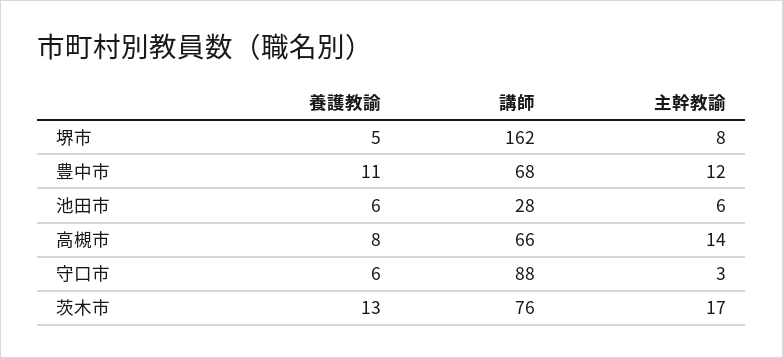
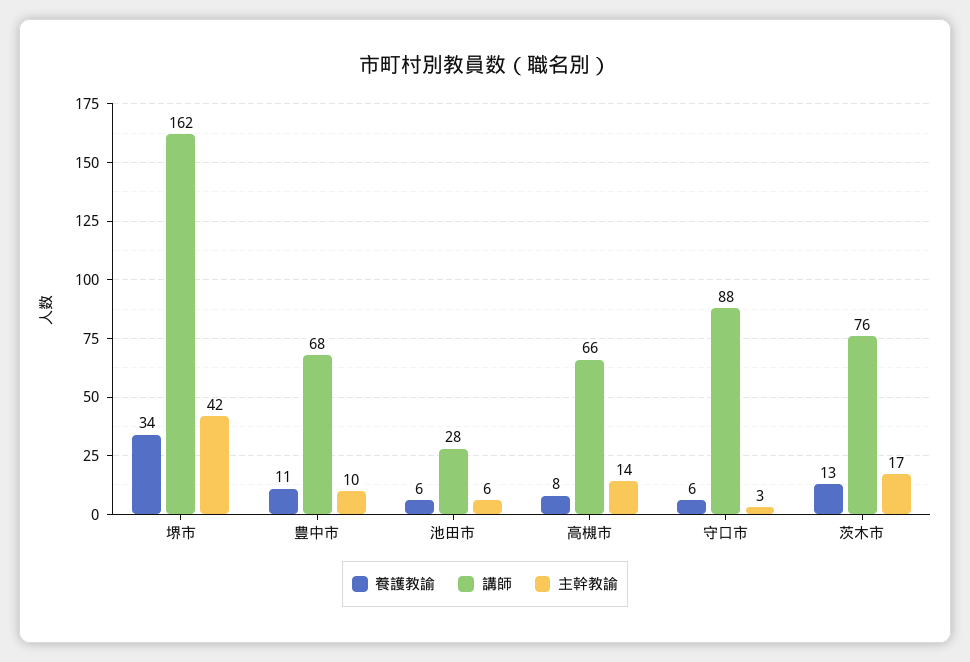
養護教諭, 堺市: 5 -> 34
主幹教諭, 堺市: 8 -> 42
主幹教諭, 豊中市: 12 -> 10

